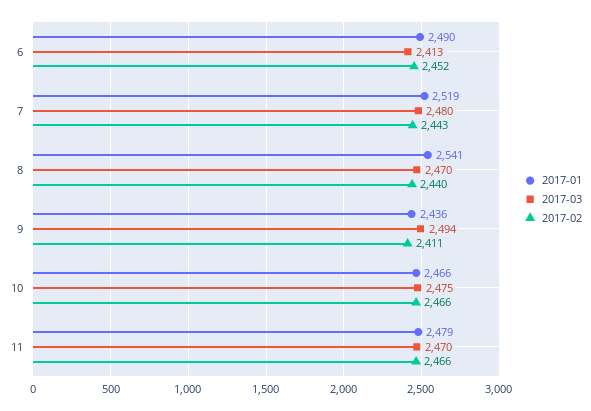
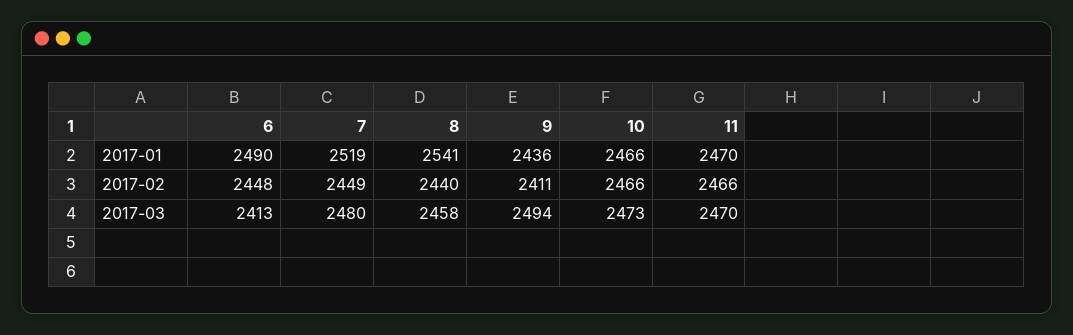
2017-02, 6: 2452 -> 2448
2017-02, 7: 2443 -> 2449
2017-03, 8: 2470 -> 2458
2017-03, 10: 2475 -> 2473
2017-01, 11: 2479 -> 2470

